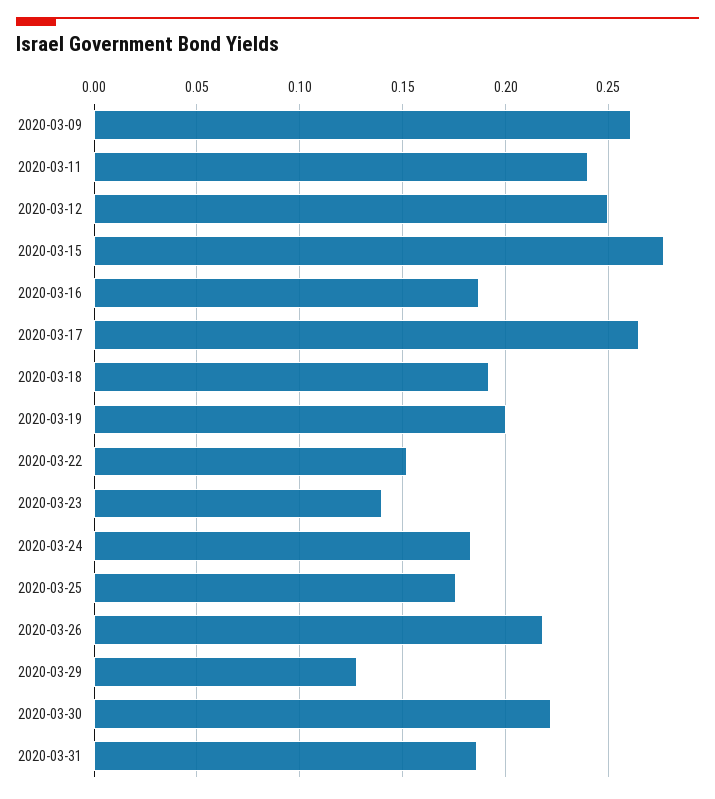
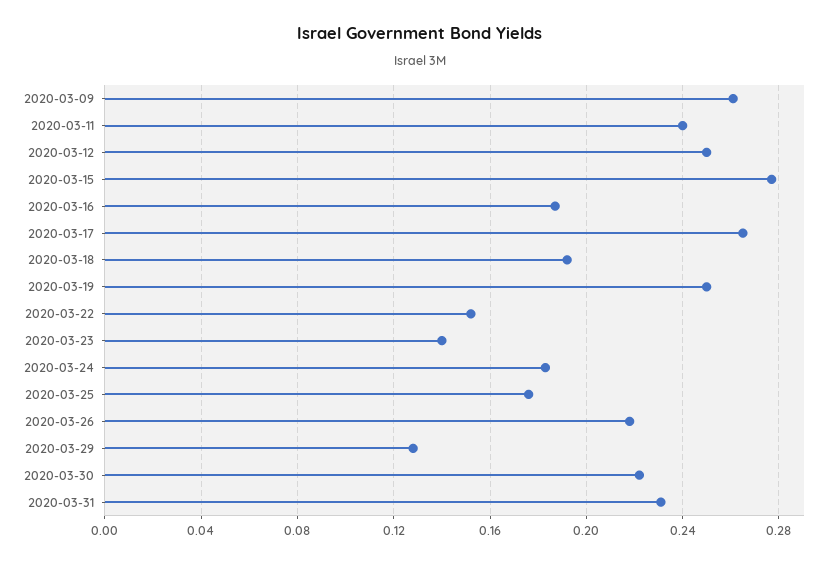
2020-03-19: 0.2 -> 0.25
2020-03-31: 0.185 -> 0.23

